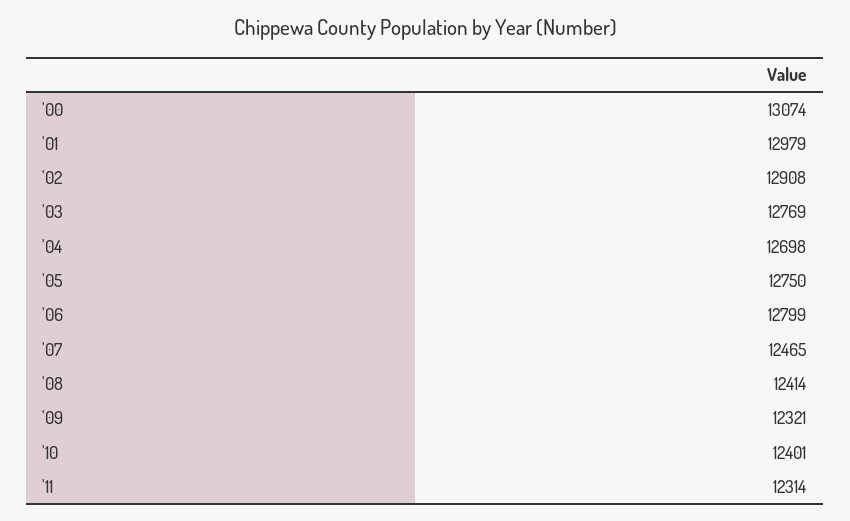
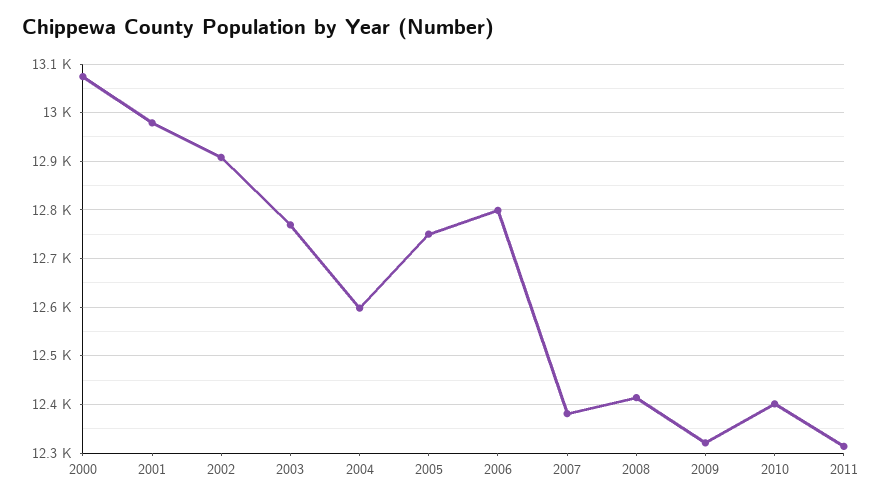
'04: 12698 -> 12600
'07: 12465 -> 12380

